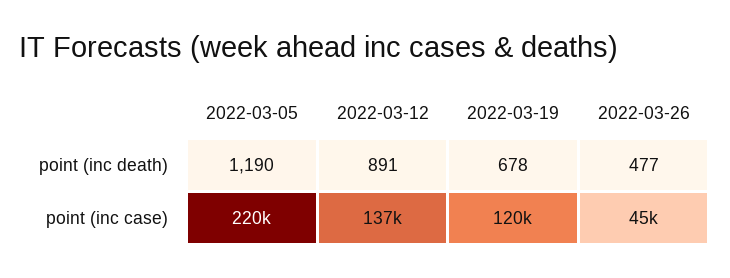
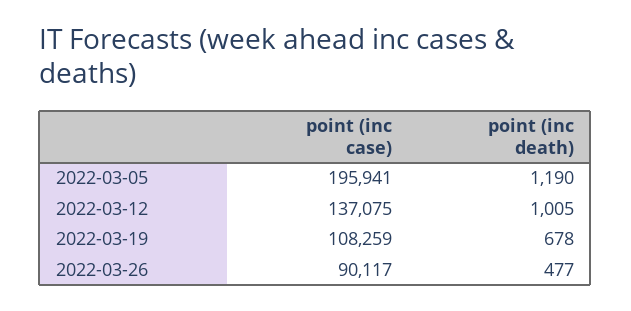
2022-03-12, point (inc death): 891 -> 1005
2022-03-05, point (inc case): 220000 -> 195941
2022-03-19, point (inc case): 120000 -> 108259
2022-03-26, point (inc case): 45000 -> 90117

